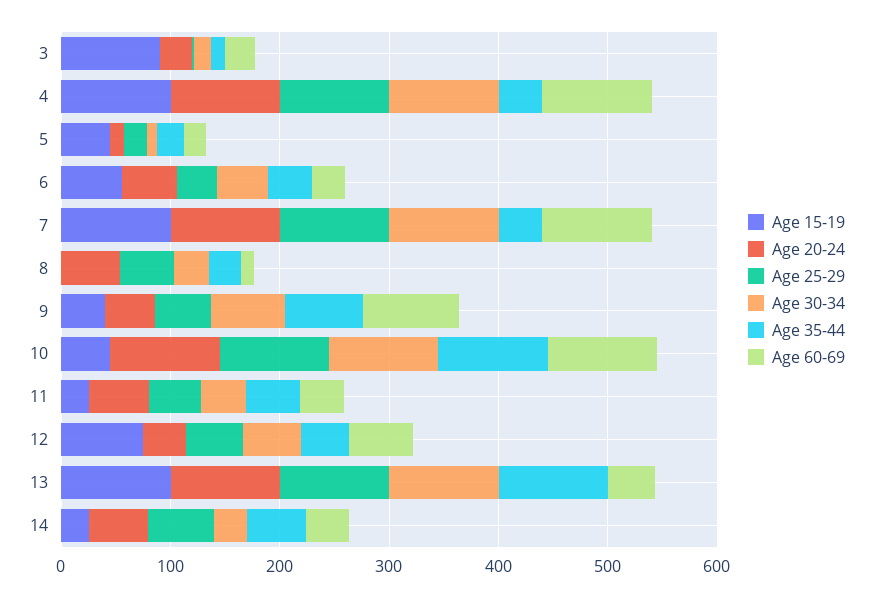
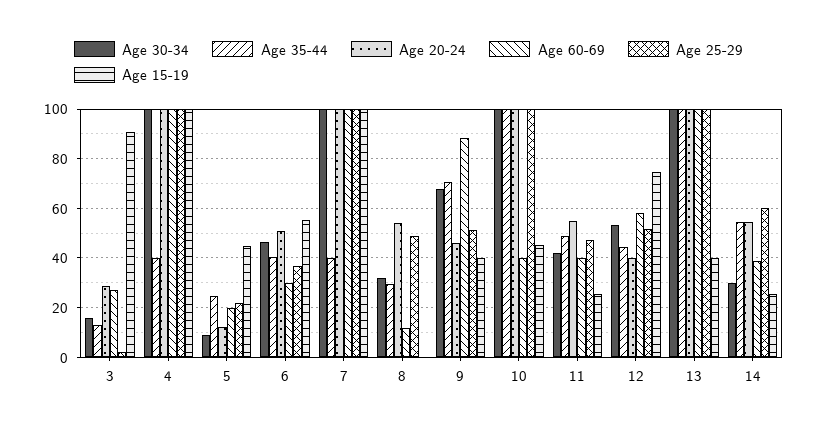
Age 60-69, 10: 100 -> 40
Age 15-19, 13: 100 -> 40
Age 60-69, 13: 40 -> 100

